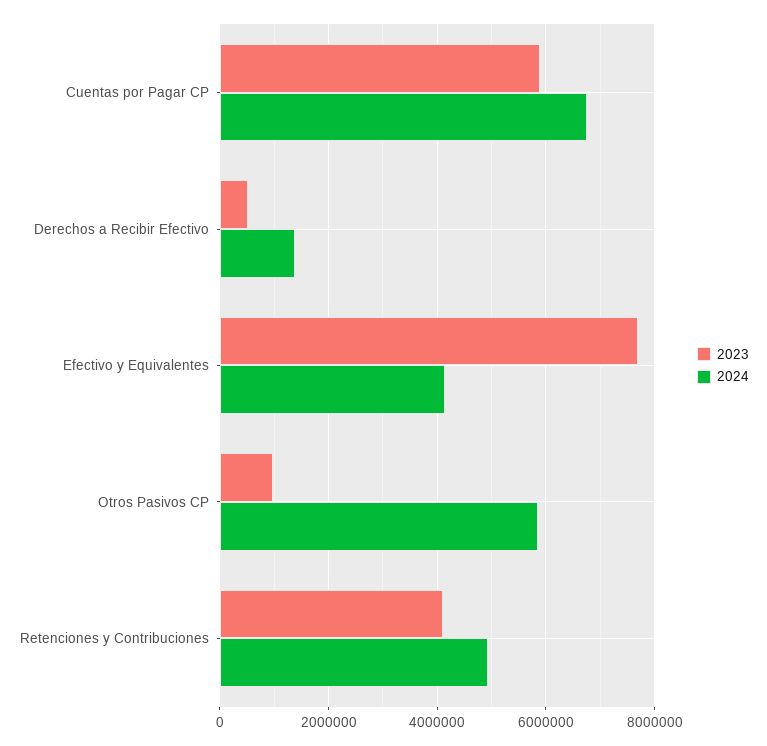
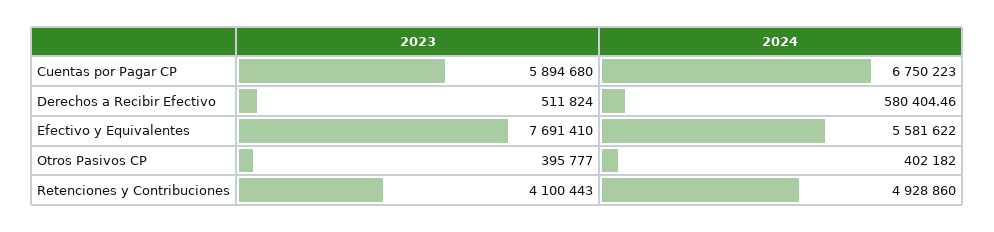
2024, Derechos a Recibir Efectivo: 1400000 -> 580404.46
2024, Efectivo y Equivalentes: 4200000 -> 5581622
2023, Otros Pasivos CP: 1000000 -> 395777
2024, Otros Pasivos CP: 5800000 -> 402182

